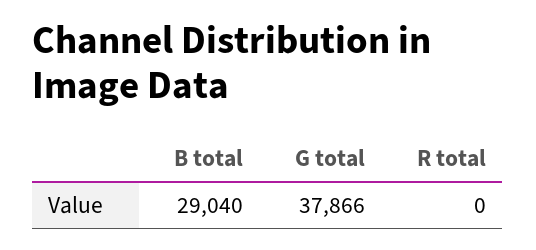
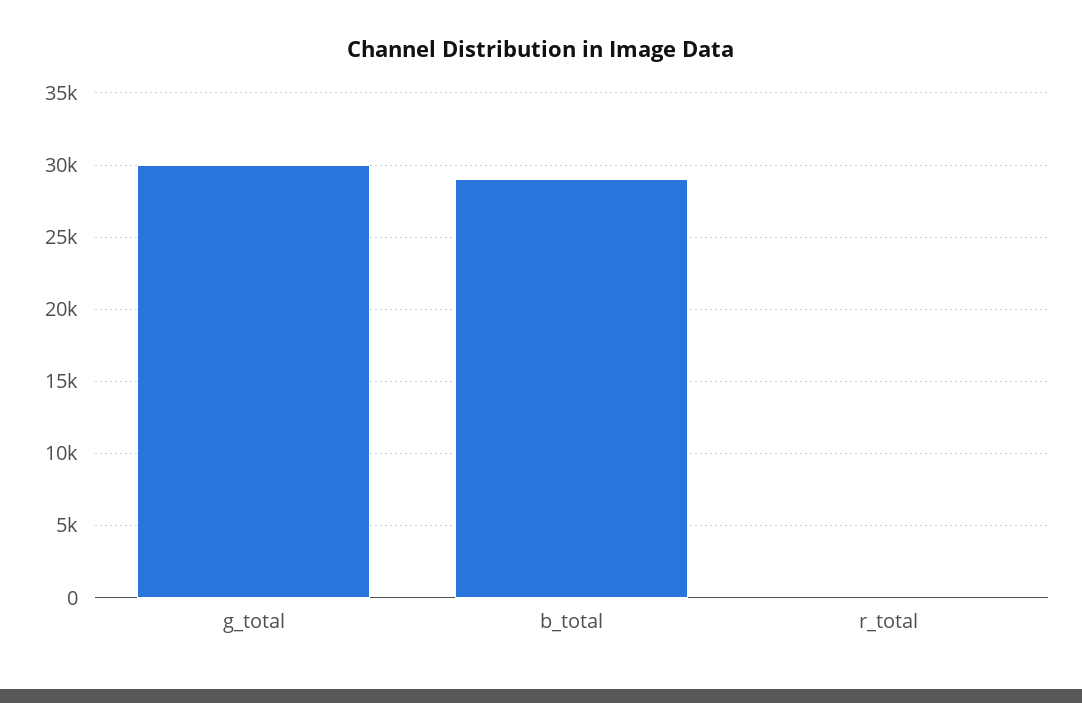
G total: 37866 -> 30000

